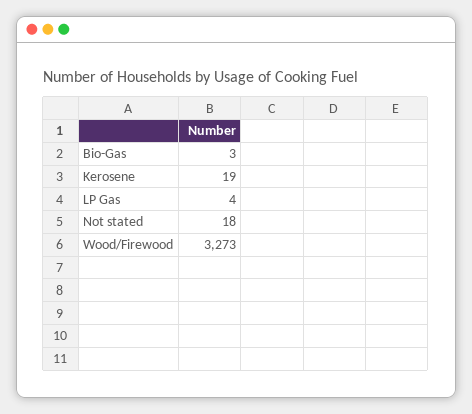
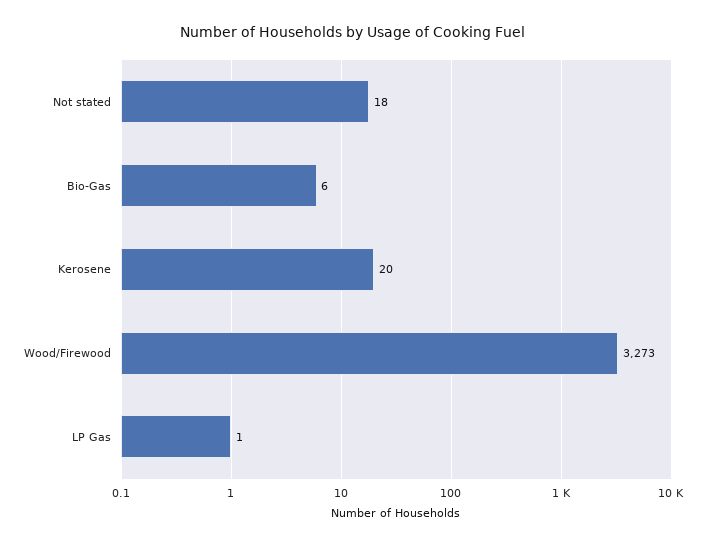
Bio-Gas: 3 -> 6
Kerosene: 19 -> 20
LP Gas: 4 -> 1

